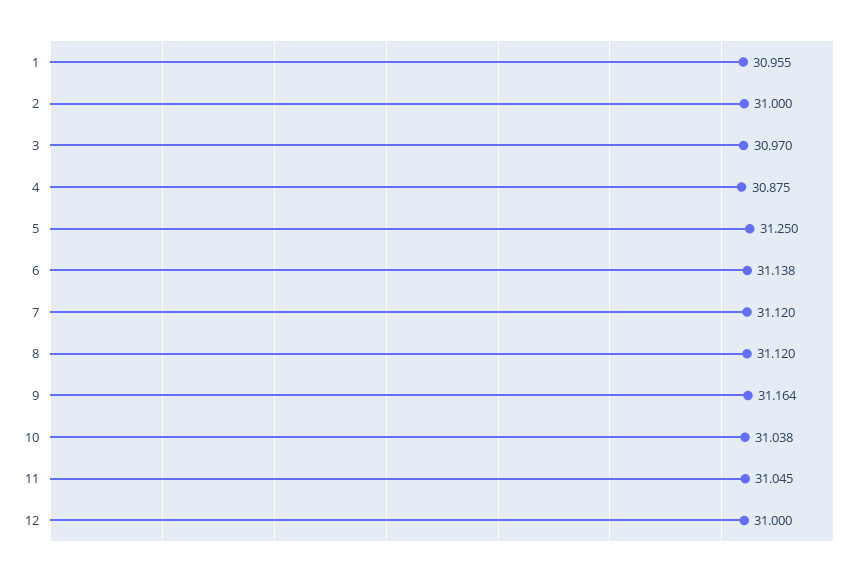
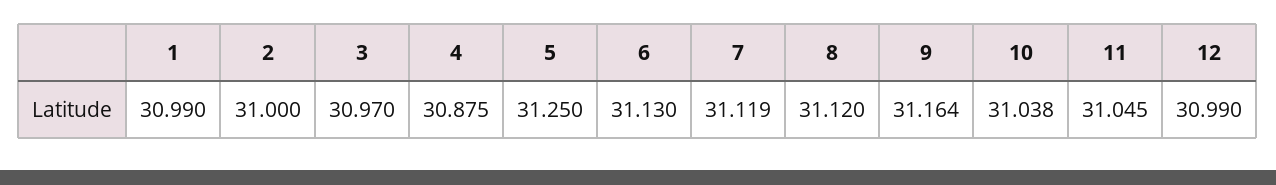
1: 30.955 -> 30.99
6: 31.138 -> 31.13
7: 31.12 -> 31.119
12: 31 -> 30.99

